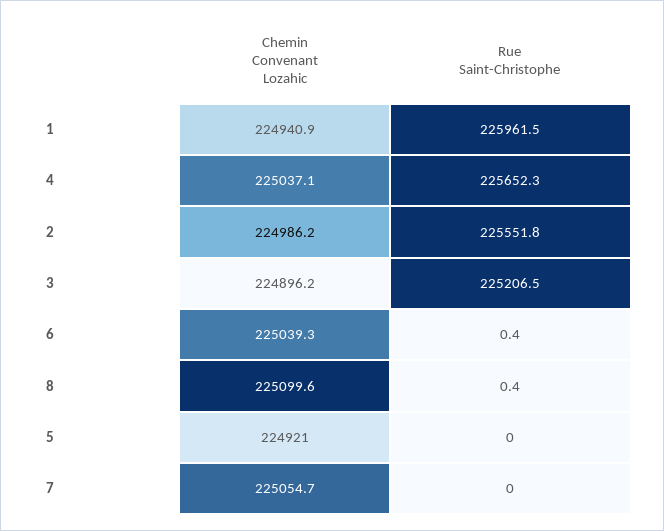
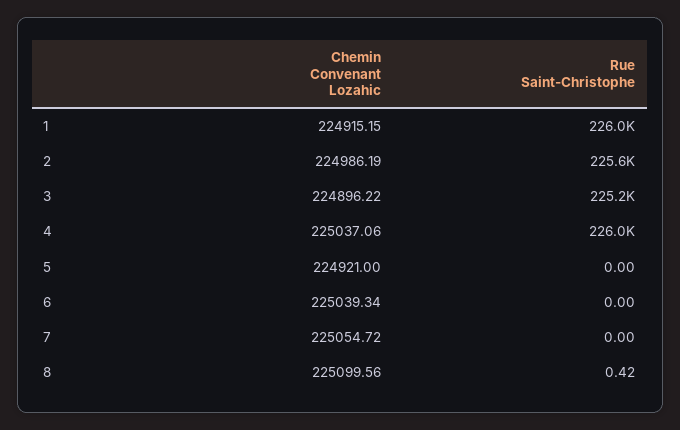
Chemin Convenant Lozahic, 1: 224940.9 -> 224915.15
Rue Saint-Christophe, 4: 225652.3 -> 226000
Rue Saint-Christophe, 6: 0.4 -> 0

